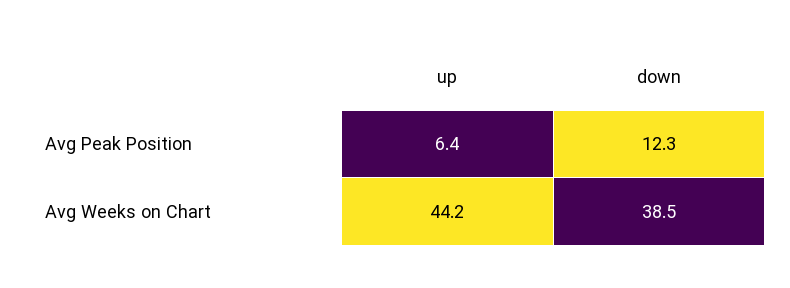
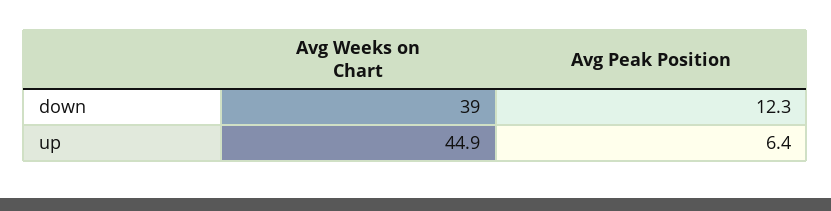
up, Avg Weeks on Chart: 44.2 -> 44.9
down, Avg Weeks on Chart: 38.5 -> 39

